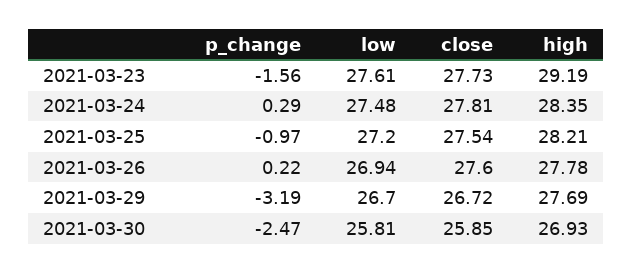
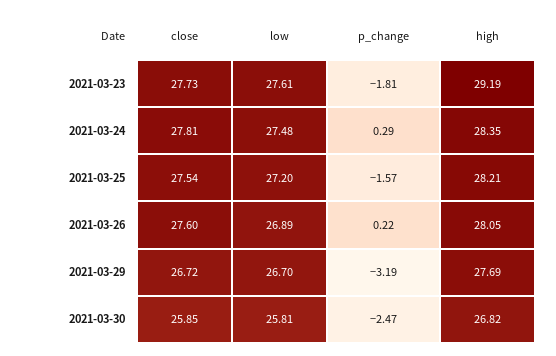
p_change, 2021-03-23: -1.56 -> -1.81
p_change, 2021-03-25: -0.97 -> -1.57
low, 2021-03-26: 26.94 -> 26.89
high, 2021-03-26: 27.78 -> 28.05
high, 2021-03-30: 26.93 -> 26.82

